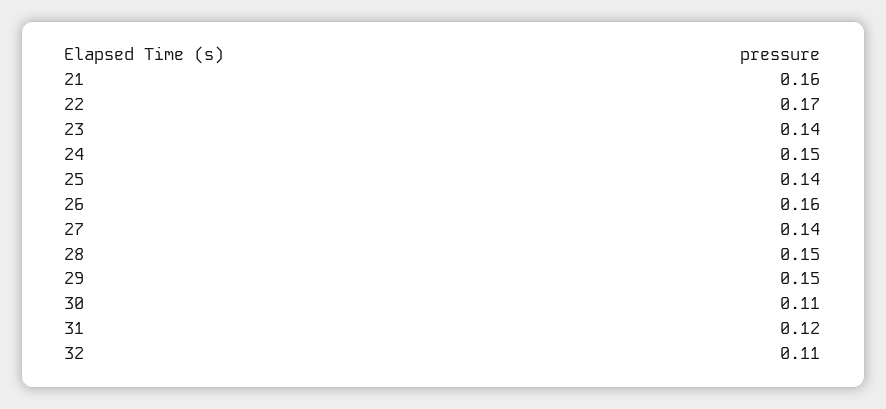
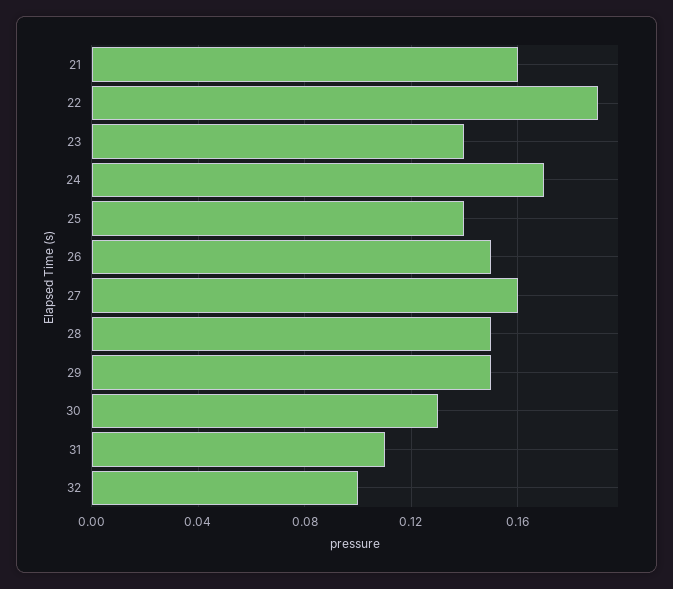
22: 0.17 -> 0.19
24: 0.15 -> 0.17
26: 0.16 -> 0.15
27: 0.14 -> 0.16
30: 0.11 -> 0.13
31: 0.12 -> 0.11
32: 0.11 -> 0.1

